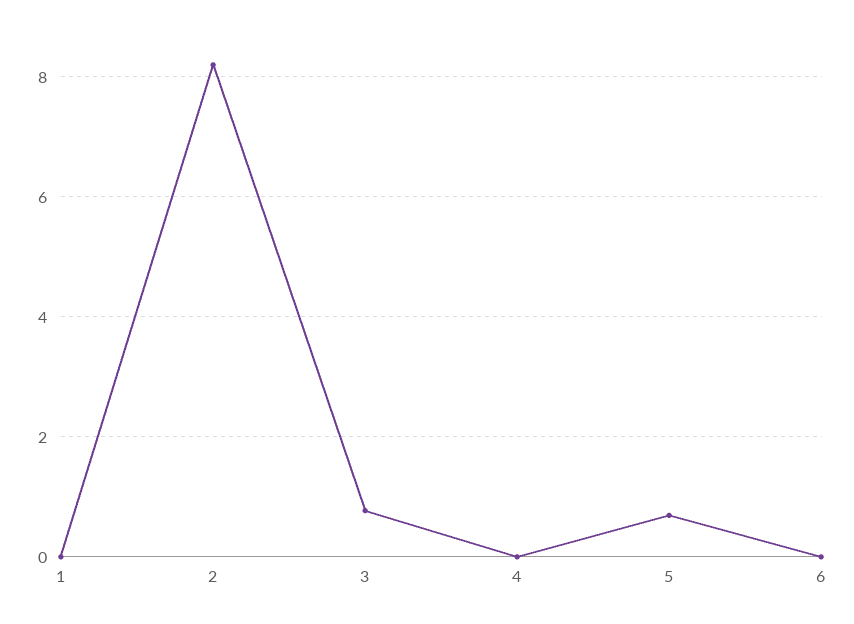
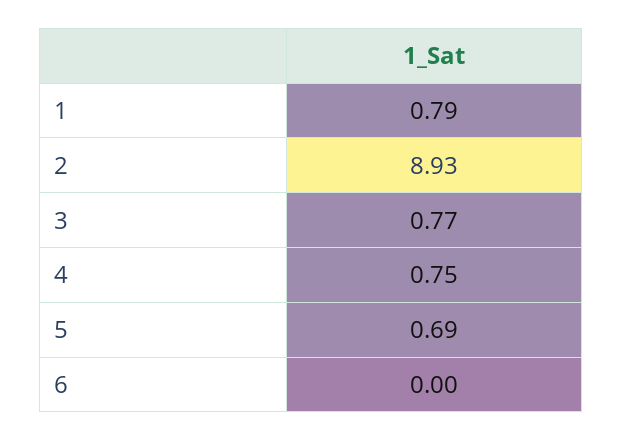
1: 0 -> 0.79
2: 8.2 -> 8.93
4: 0 -> 0.75

